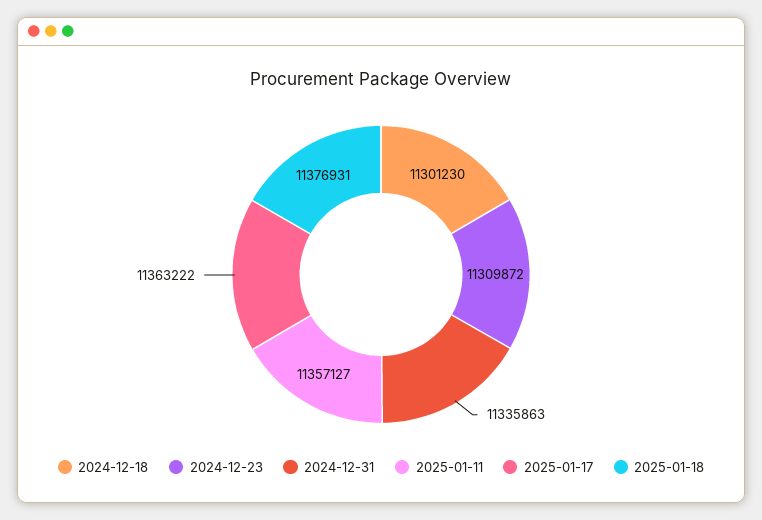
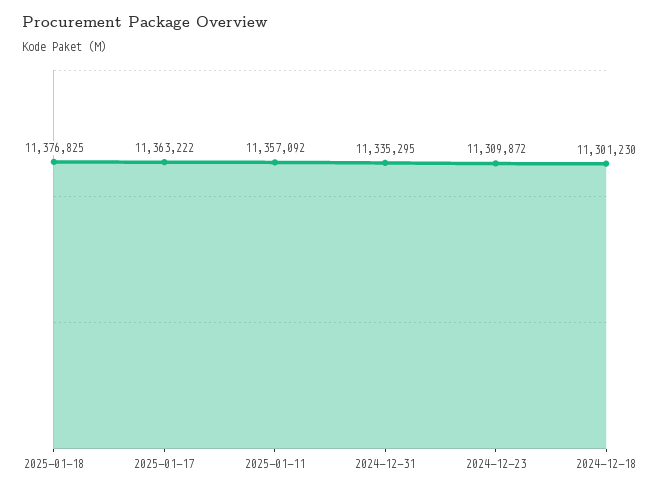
2024-12-31: 11335863 -> 11335295
2025-01-11: 11357127 -> 11357092
2025-01-18: 11376931 -> 11376825

